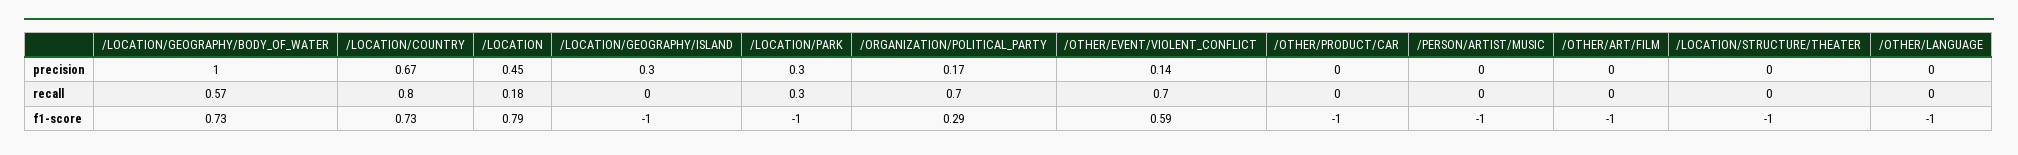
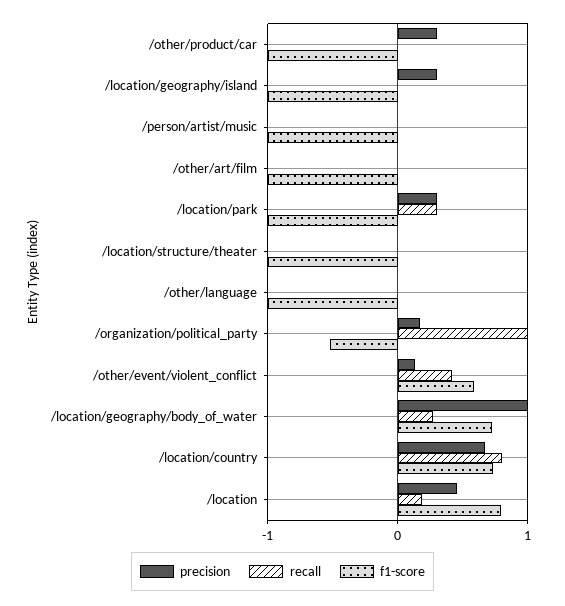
precision, /OTHER/PRODUCT/CAR: 0 -> 0.3
recall, /LOCATION/GEOGRAPHY/BODY_OF_WATER: 0.57 -> 0.3
recall, /ORGANIZATION/POLITICAL_PARTY: 0.7 -> 1
recall, /OTHER/EVENT/VIOLENT_CONFLICT: 0.7 -> 0.4
f1-score, /ORGANIZATION/POLITICAL_PARTY: 0.29 -> -0.5

